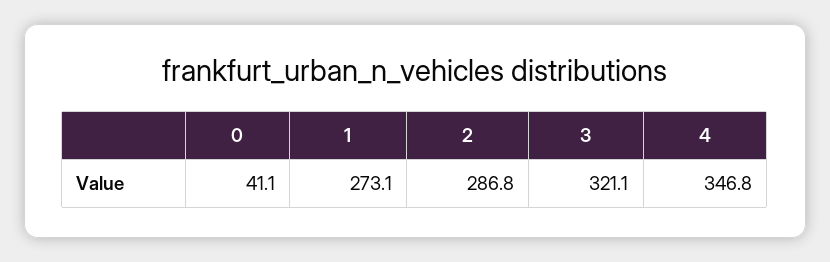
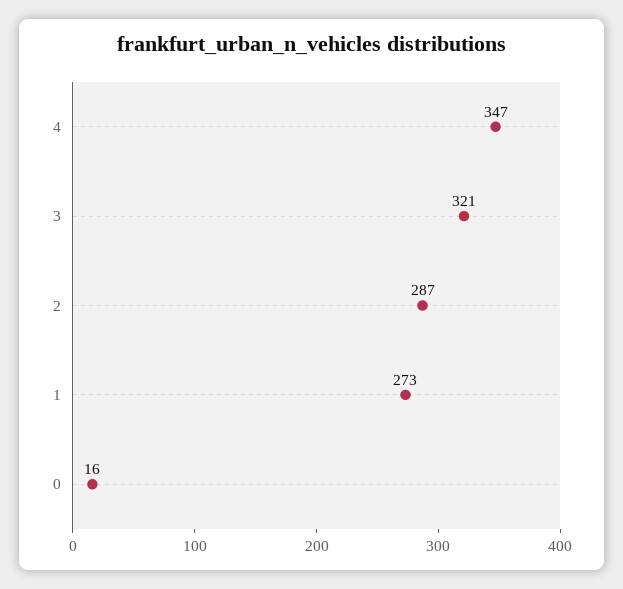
0: 41.1 -> 16

